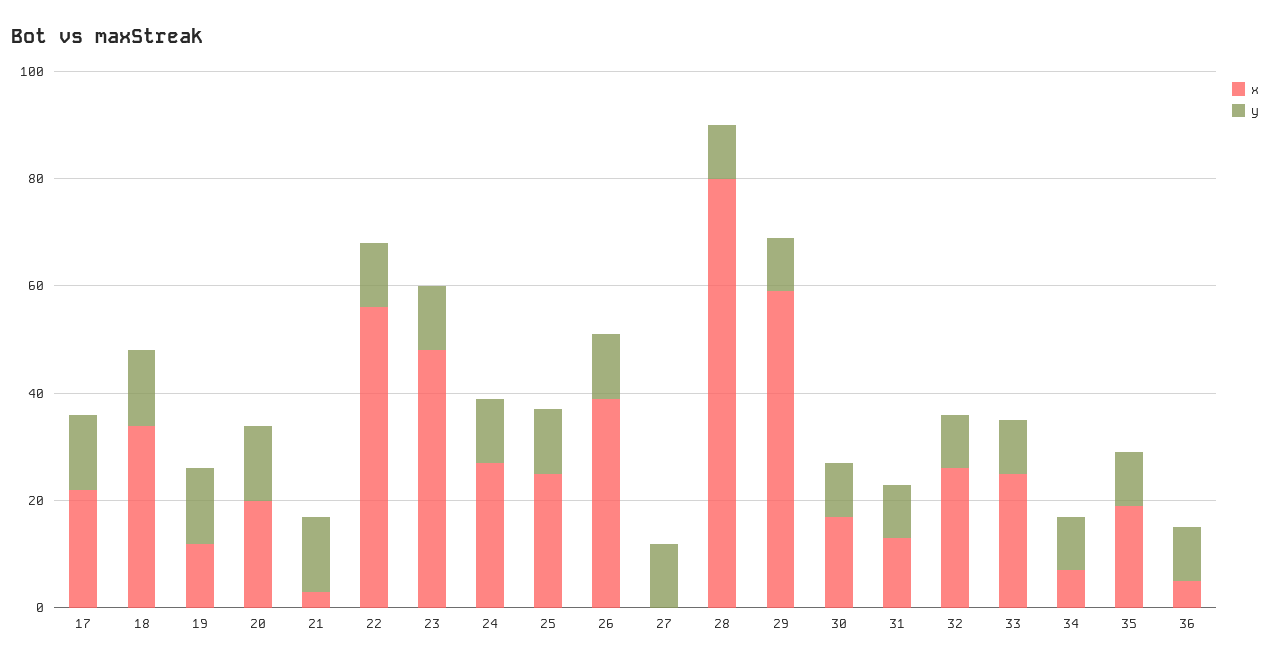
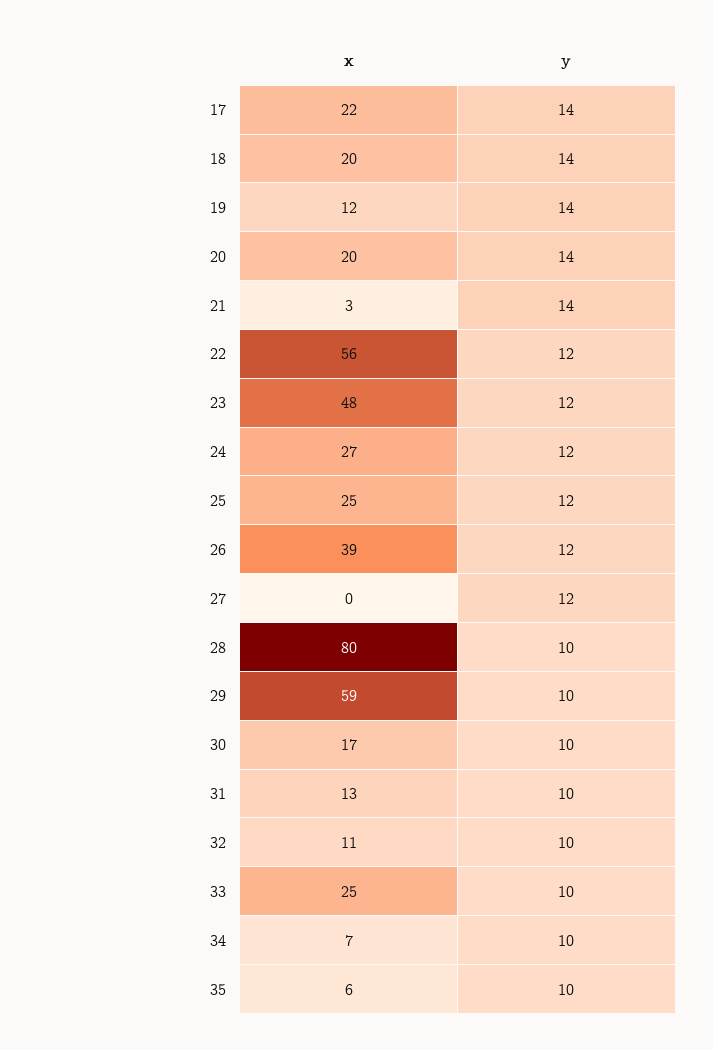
x, 18: 35 -> 20
x, 32: 25 -> 11
x, 35: 20 -> 6
x, 36: 5 -> none
y, 36: 10 -> none

